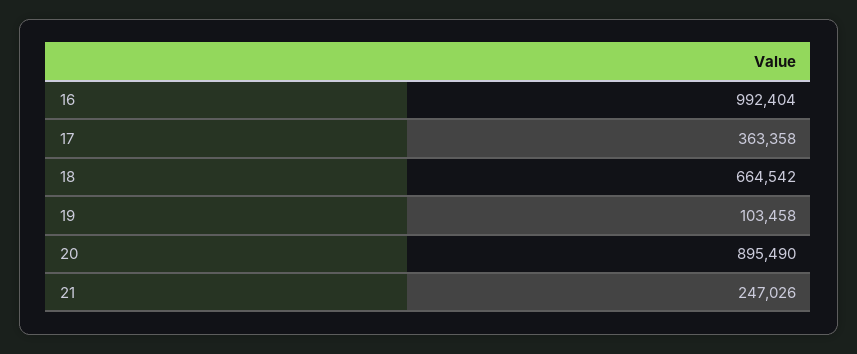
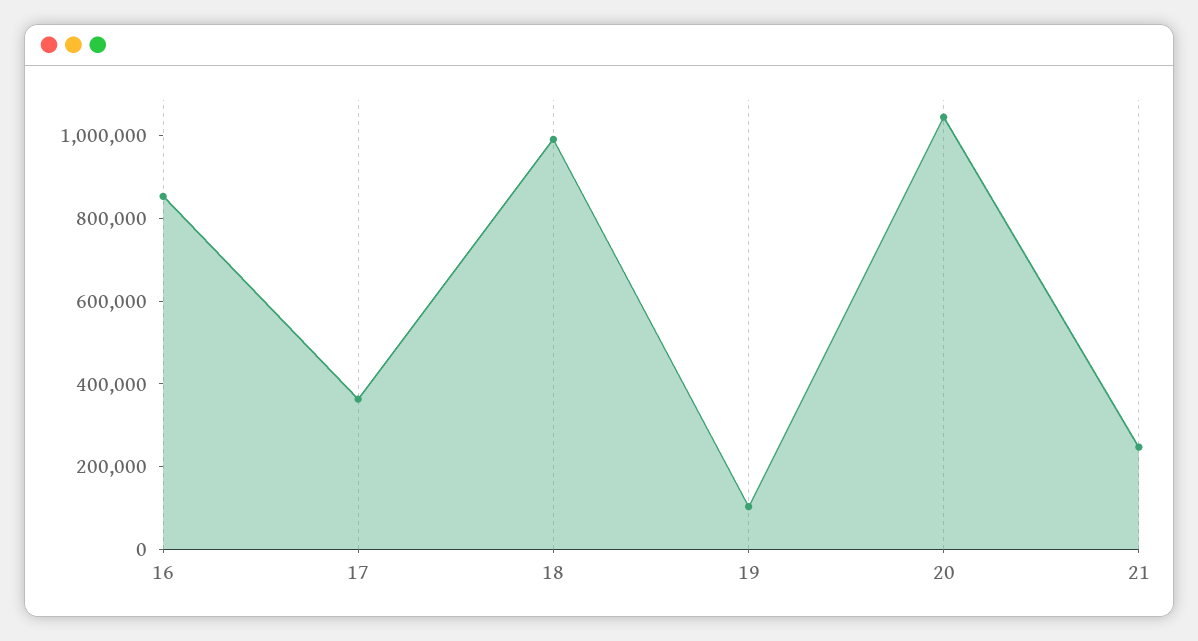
16: 992404 -> 850000
18: 664542 -> 1000000
20: 895490 -> 1050000

